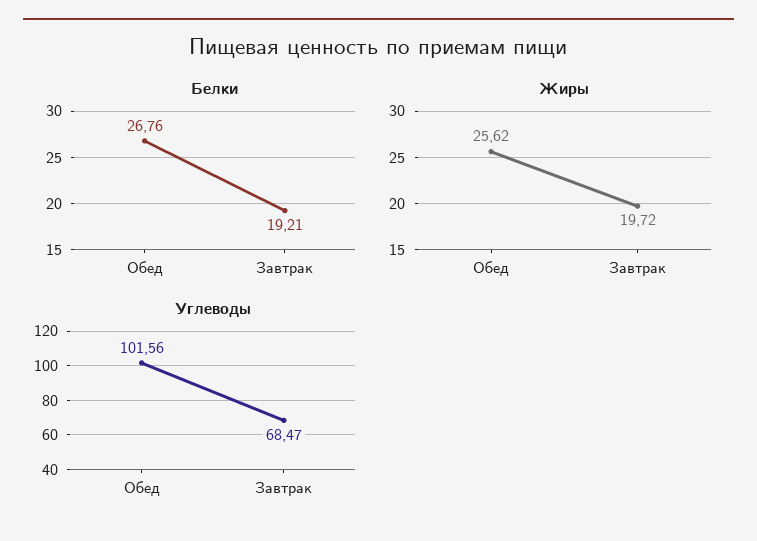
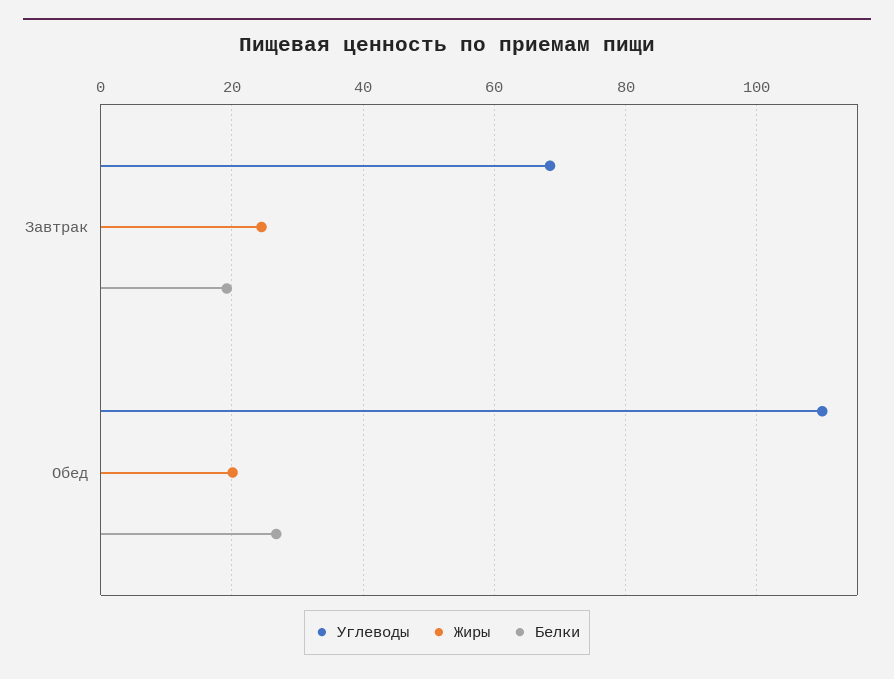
Жиры, Обед: 25.62 -> 20
Жиры, Завтрак: 19.72 -> 24
Углеводы, Обед: 101.56 -> 110

